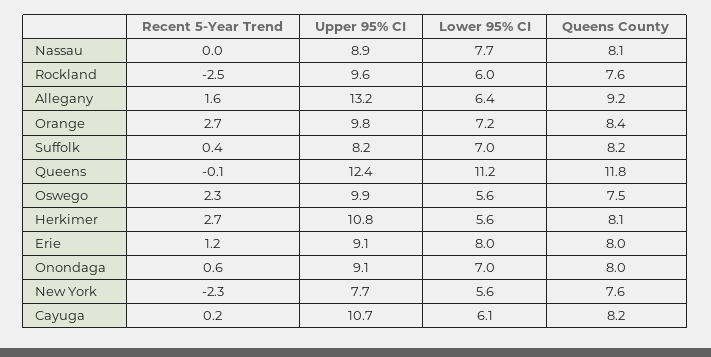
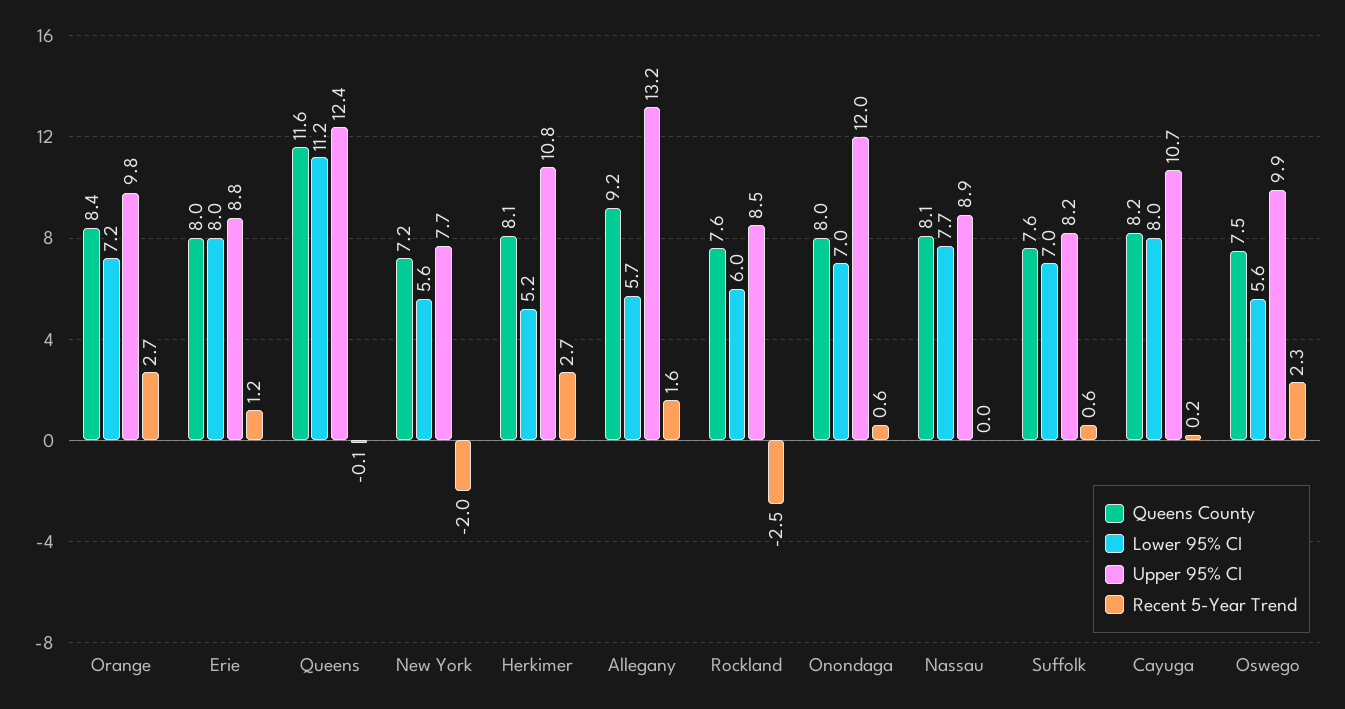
Upper 95% CI, Rockland: 9.6 -> 8.5
Lower 95% CI, Allegany: 6.4 -> 5.7
Recent 5-Year Trend, Suffolk: 0.4 -> 0.6
Queens County, Suffolk: 8.2 -> 7.6
Queens County, Queens: 11.8 -> 11.6
Lower 95% CI, Herkimer: 5.6 -> 5.2
Upper 95% CI, Erie: 9.1 -> 8.8
Upper 95% CI, Onondaga: 9.1 -> 12
Recent 5-Year Trend, New York: -2.3 -> -2
Queens County, New York: 7.6 -> 7.2
Lower 95% CI, Cayuga: 6.1 -> 8

